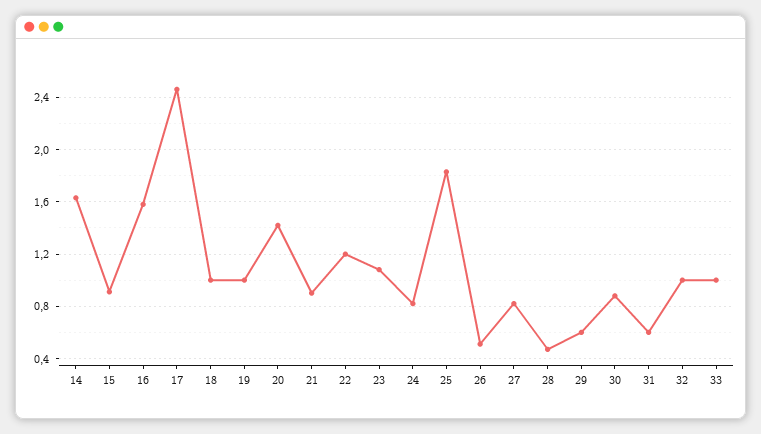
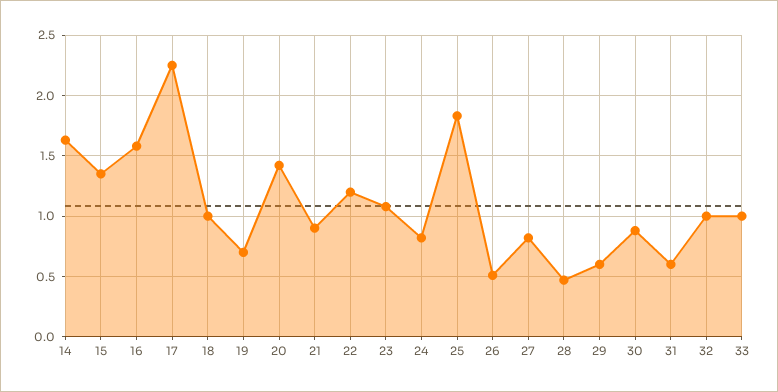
15: 0.9 -> 1.35
17: 2.45 -> 2.25
19: 1 -> 0.7

